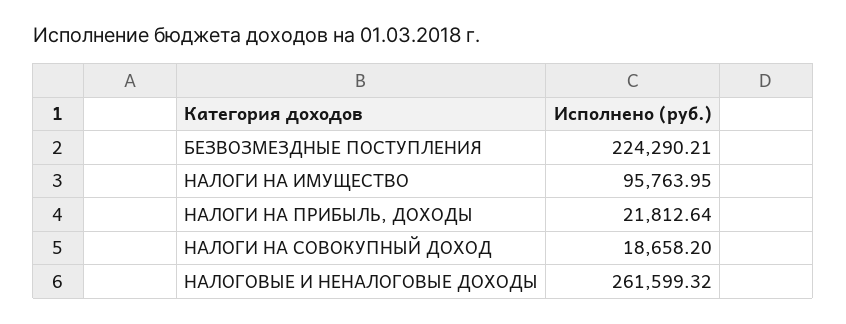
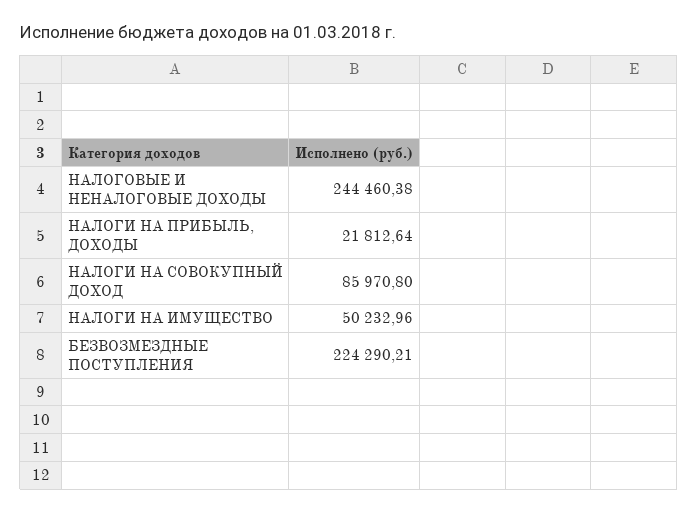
НАЛОГИ НА ИМУЩЕСТВО: 95763.95 -> 50232.96
НАЛОГИ НА СОВОКУПНЫЙ ДОХОД: 18658.2 -> 85970.8
НАЛОГОВЫЕ И НЕНАЛОГОВЫЕ ДОХОДЫ: 261599.32 -> 244460.38

